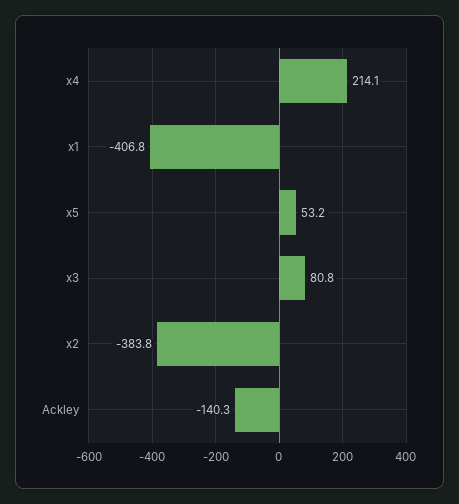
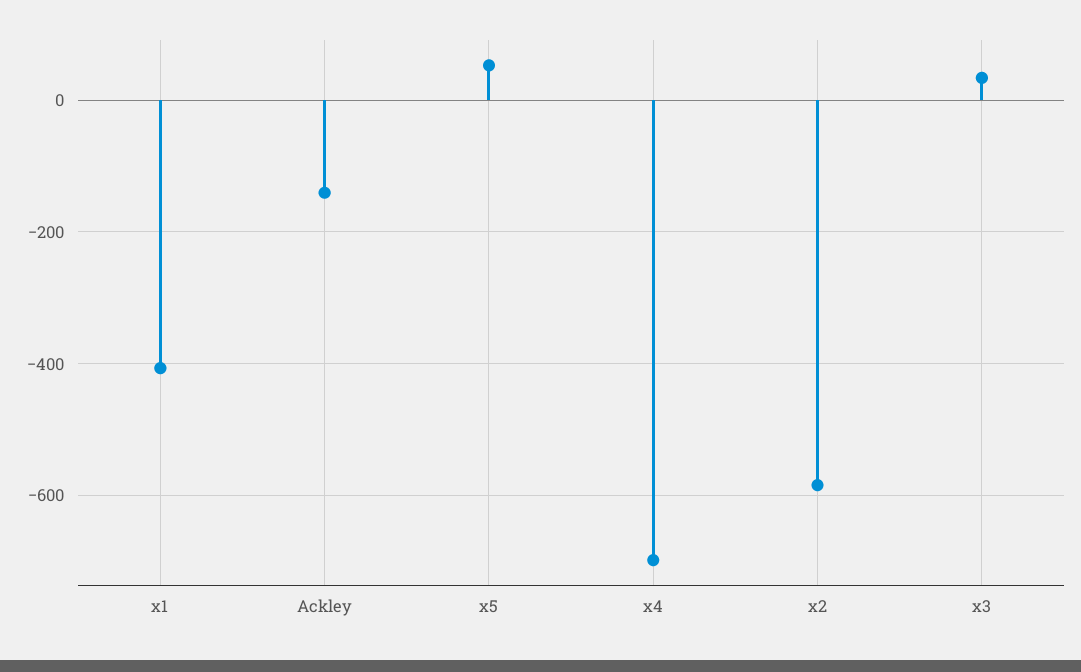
x4: 214.1 -> -700
x3: 80.8 -> 40
x2: -383.8 -> -580

